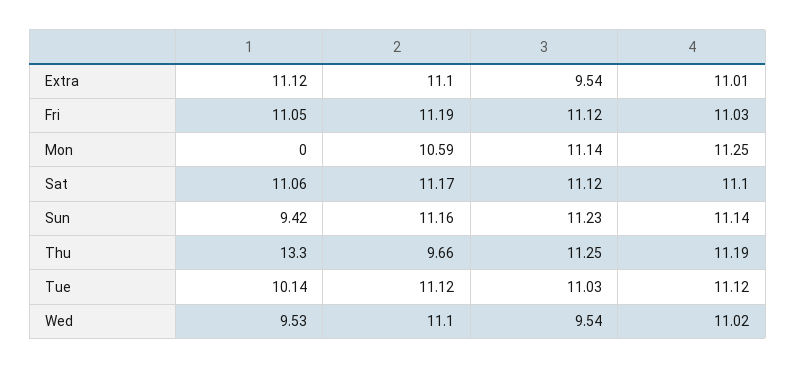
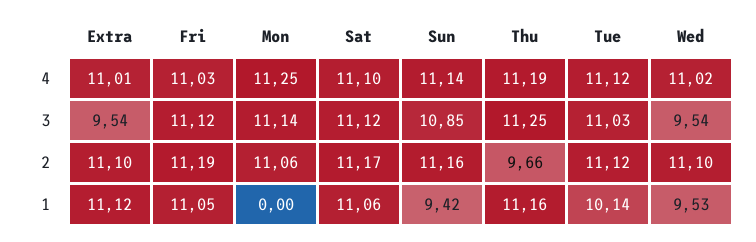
2, Mon: 10.59 -> 11.06
3, Sun: 11.23 -> 10.85
1, Thu: 13.3 -> 11.16

